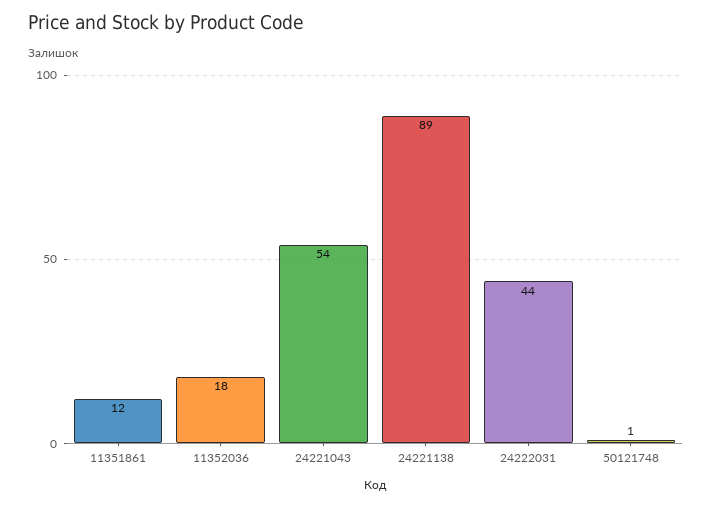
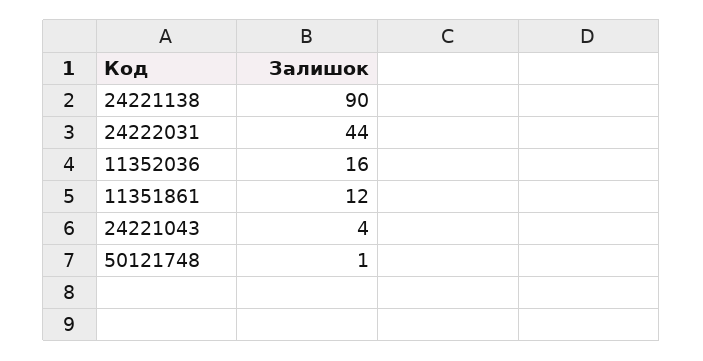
11352036: 18 -> 16
24221043: 54 -> 4
24221138: 89 -> 90

